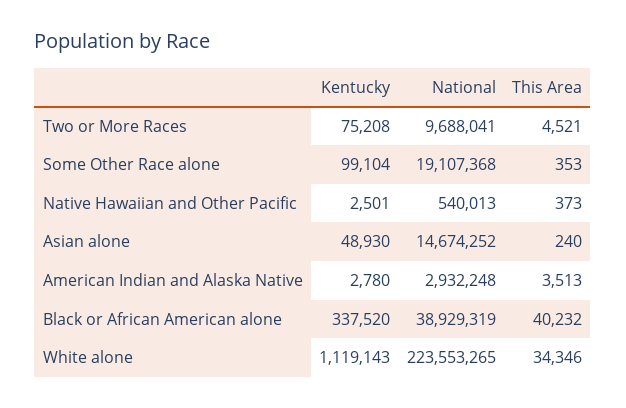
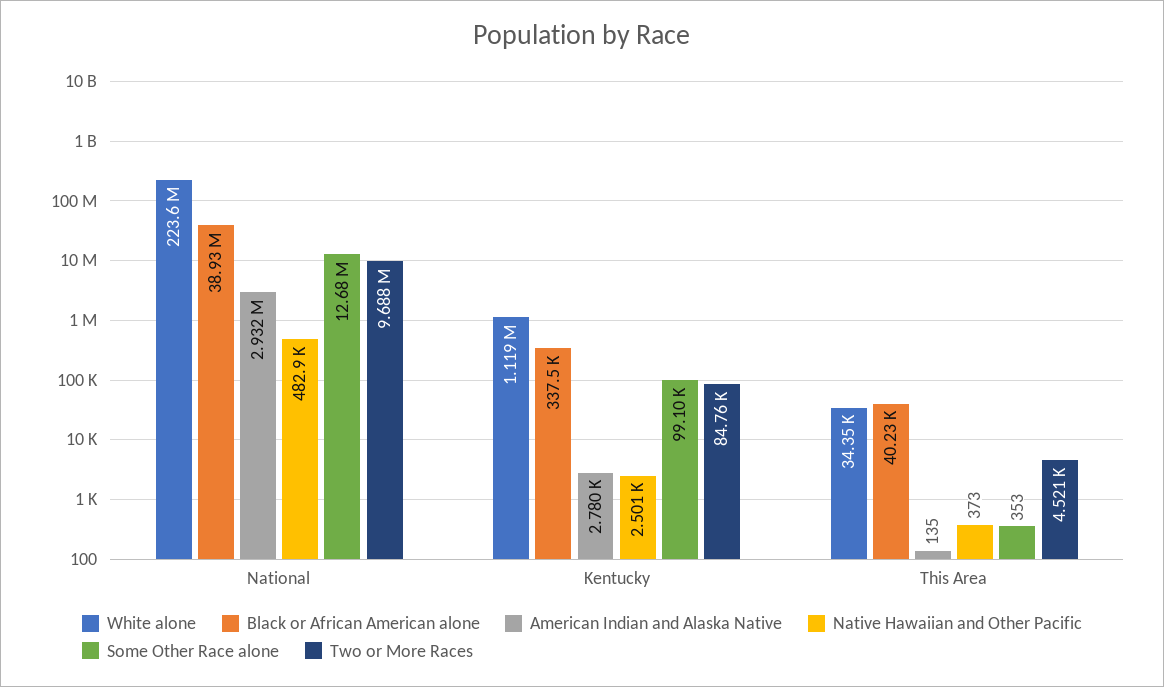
Two or More Races, Kentucky: 75208 -> 84760
Some Other Race alone, National: 19107368 -> 12680000
Native Hawaiian and Other Pacific, National: 540013 -> 482900
Asian alone, Kentucky: 48930 -> none
Asian alone, National: 14674252 -> none
Asian alone, This Area: 240 -> none
American Indian and Alaska Native, This Area: 3513 -> 135

